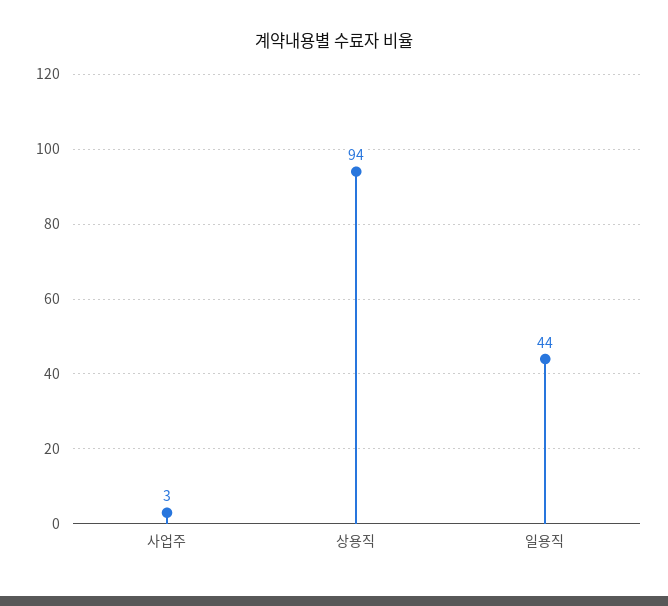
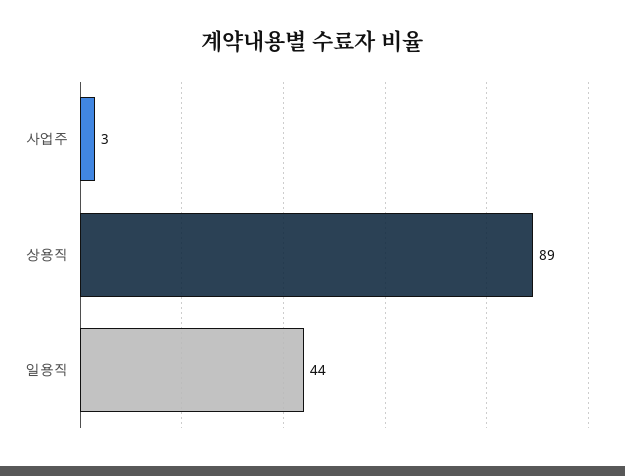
상용직: 94 -> 89

